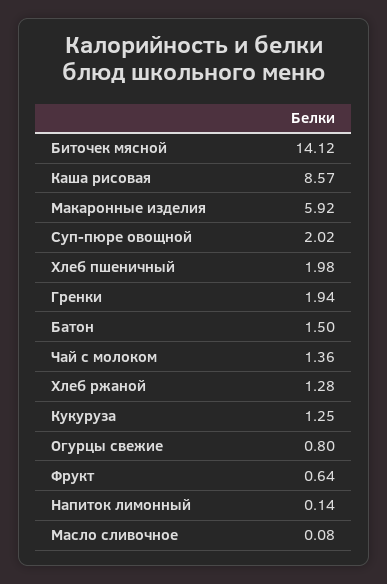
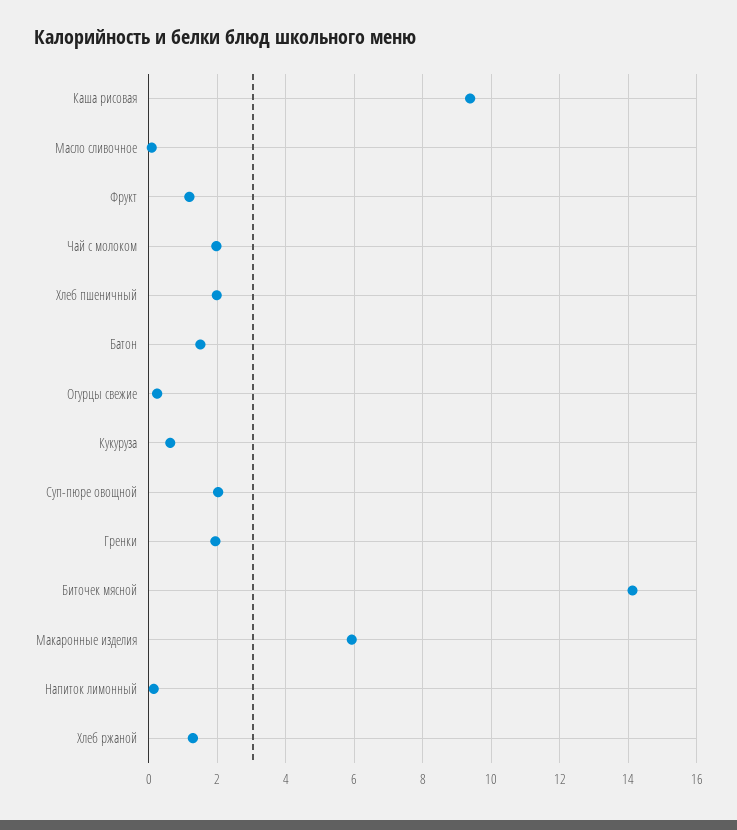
Каша рисовая: 8.57 -> 9.4
Чай с молоком: 1.36 -> 2
Кукуруза: 1.25 -> 0.6
Огурцы свежие: 0.8 -> 0.2
Фрукт: 0.64 -> 1.2

